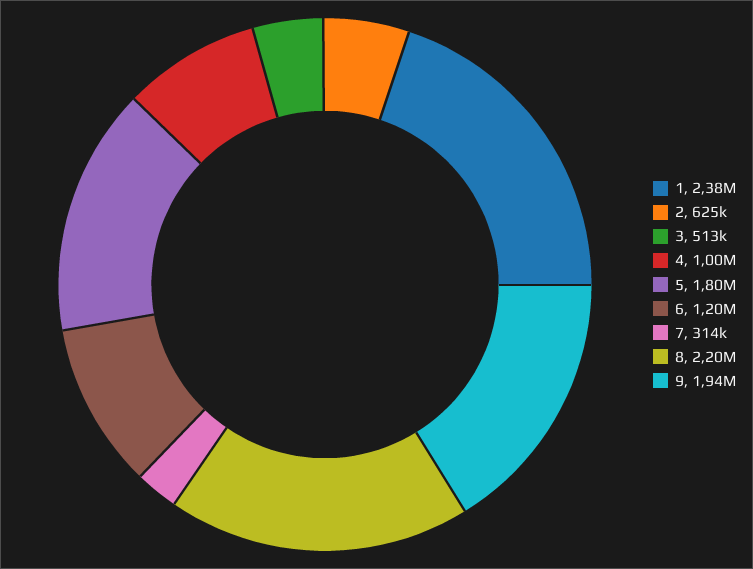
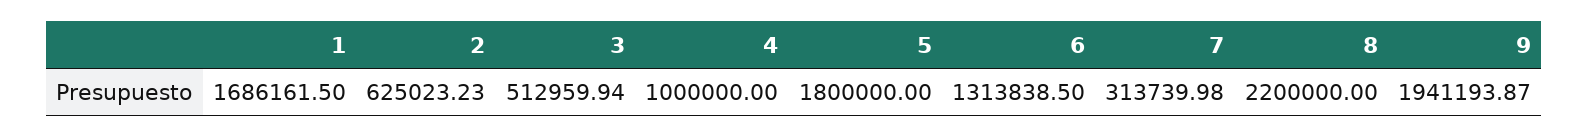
1: 2380000 -> 1686161.5
6: 1200000 -> 1313838.5

